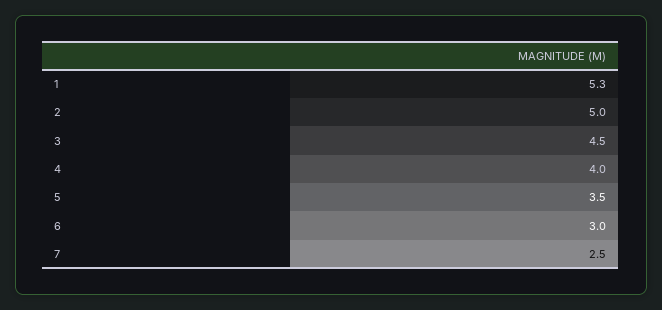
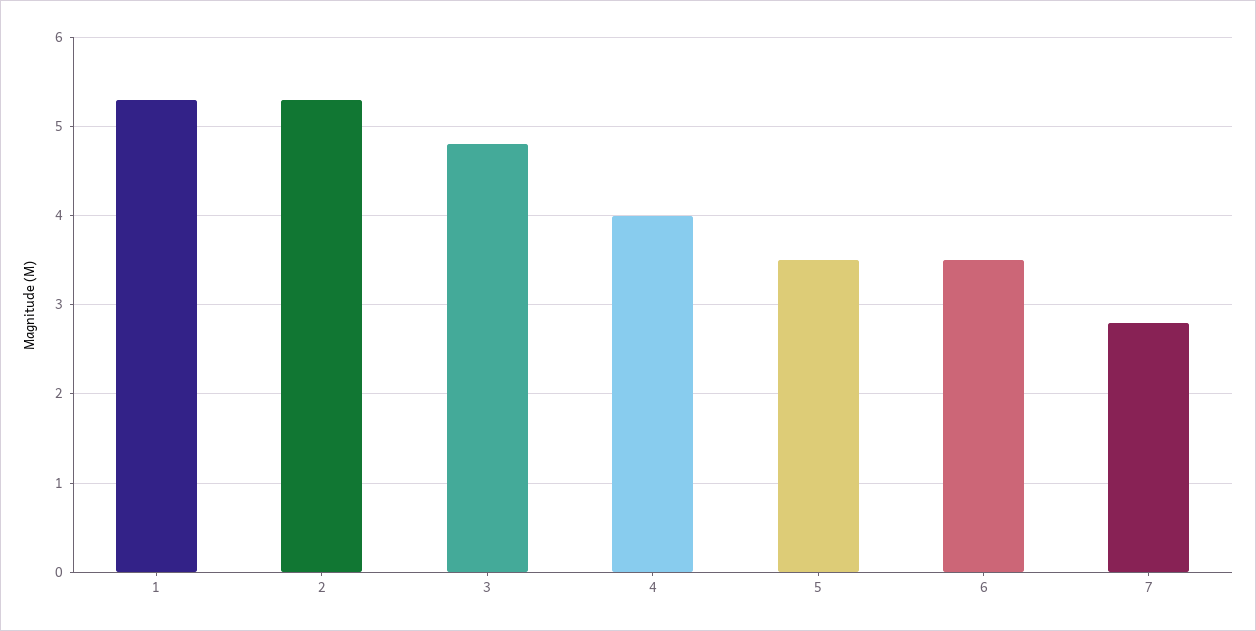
2: 5 -> 5.3
3: 4.5 -> 4.8
6: 3 -> 3.5
7: 2.5 -> 2.8

